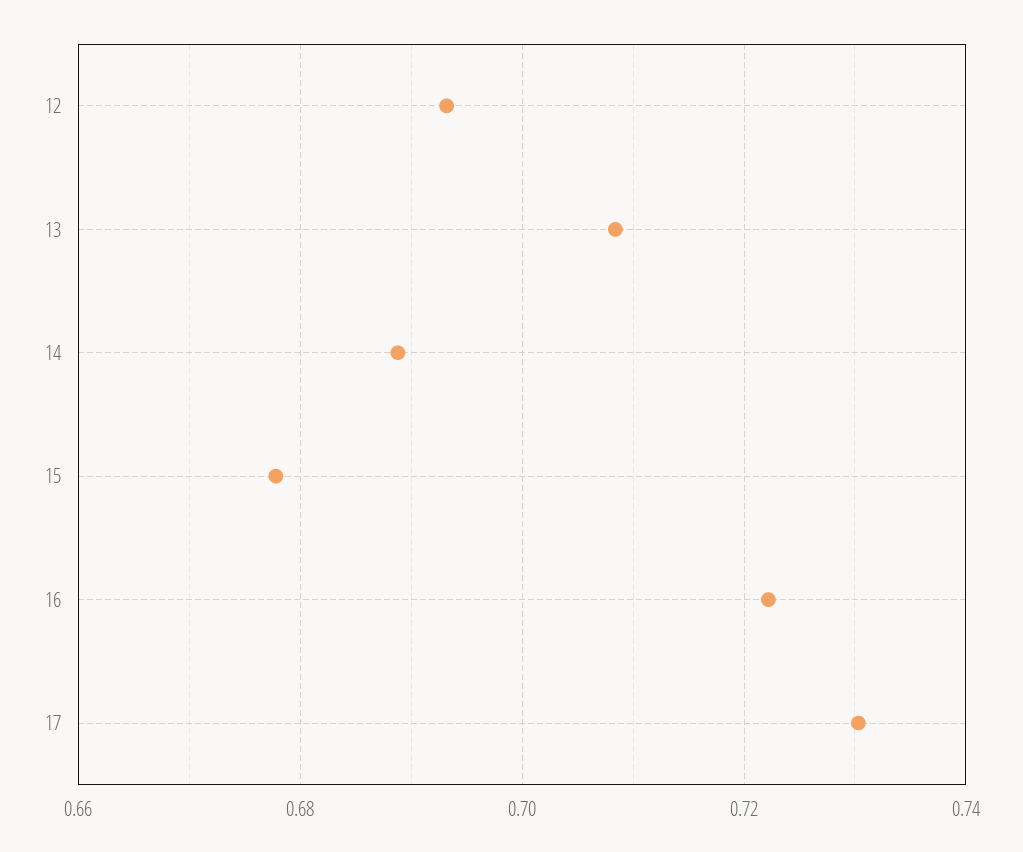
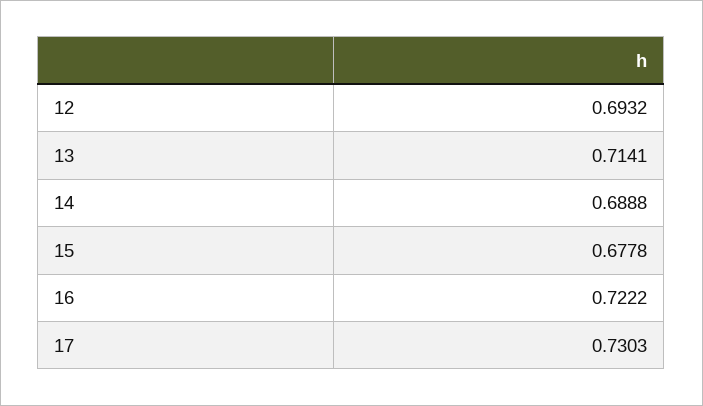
13: 0.708 -> 0.7141

